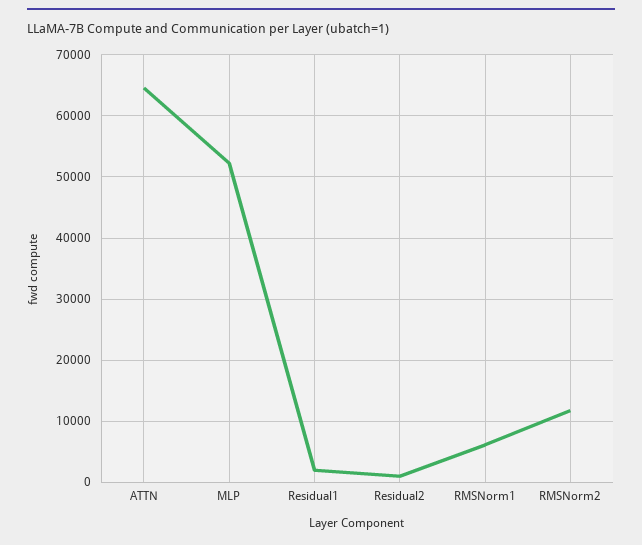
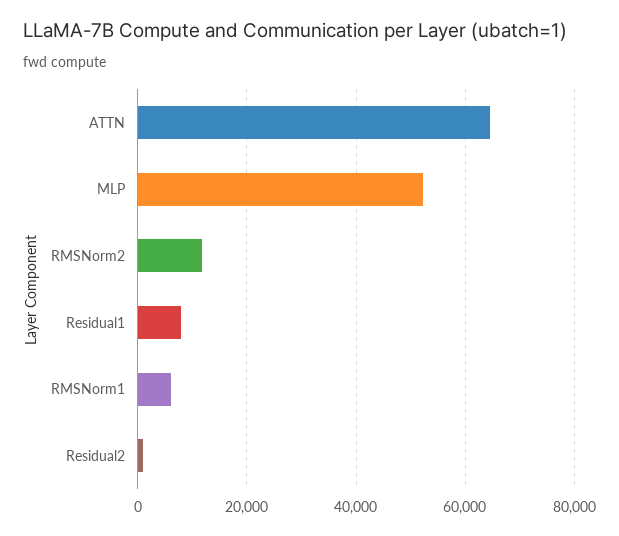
Residual1: 2000 -> 8000

